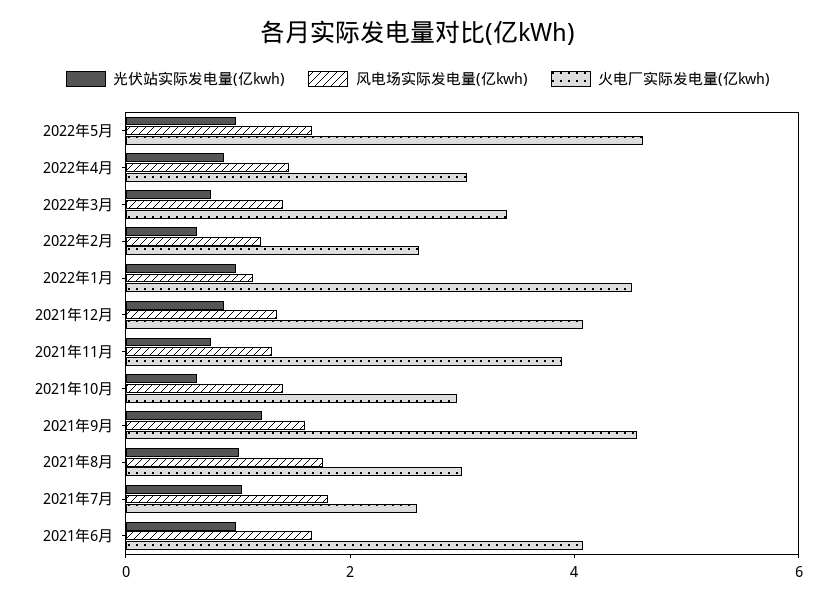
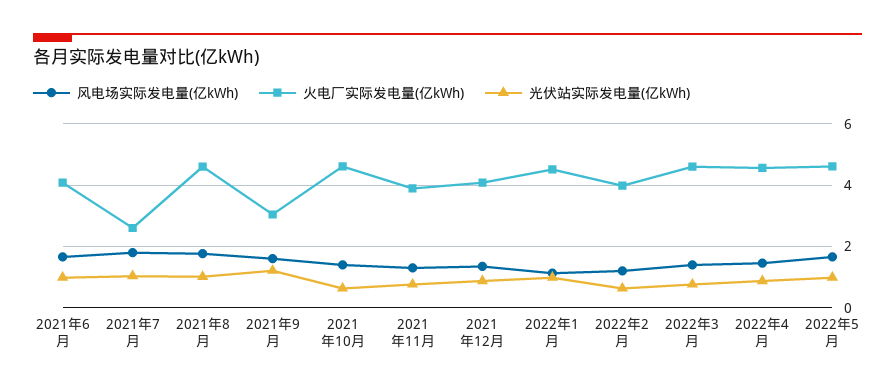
火电厂实际发电量(亿kwh), 2022年4月: 3 -> 4.6
火电厂实际发电量(亿kwh), 2022年3月: 3.5 -> 4.6
火电厂实际发电量(亿kwh), 2022年2月: 2.5 -> 4
火电厂实际发电量(亿kwh), 2021年10月: 3 -> 4.6
火电厂实际发电量(亿kwh), 2021年9月: 4.5 -> 3
火电厂实际发电量(亿kwh), 2021年8月: 3 -> 4.6

